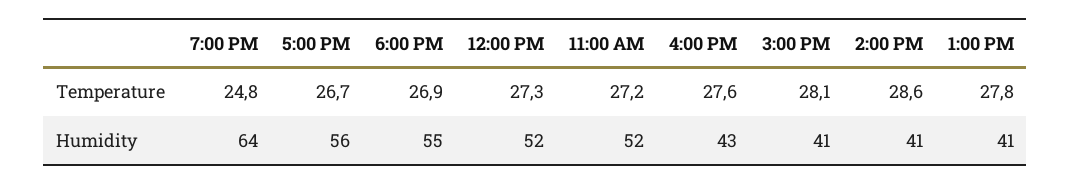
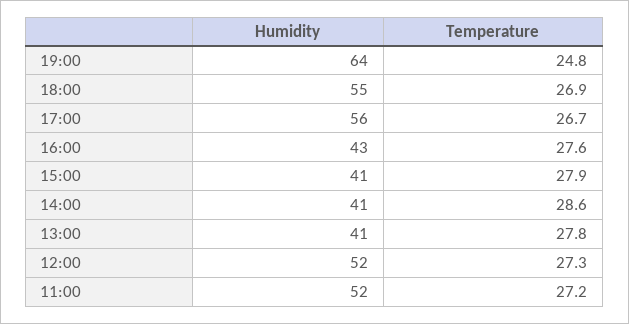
3:00 PM, Temperature: 28.1 -> 27.9

